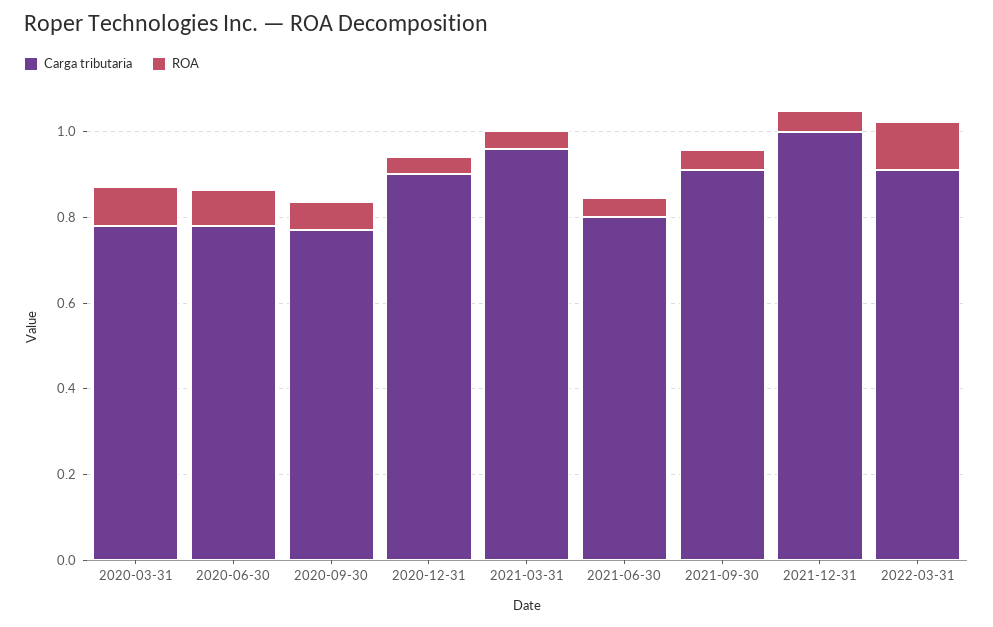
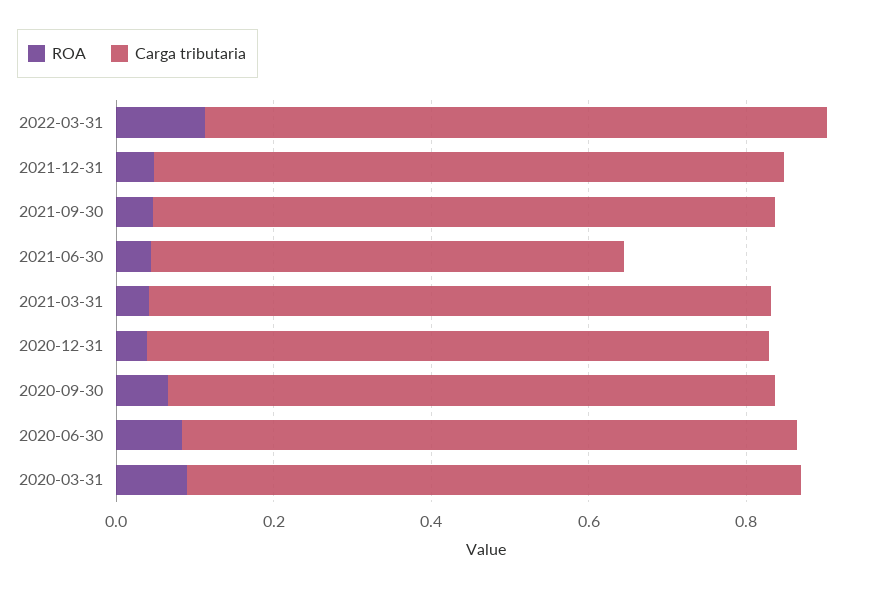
Carga tributaria, 2020-12-31: 0.9 -> 0.8
Carga tributaria, 2021-03-31: 0.95 -> 0.8
Carga tributaria, 2021-06-30: 0.8 -> 0.6
Carga tributaria, 2021-09-30: 0.9 -> 0.8
Carga tributaria, 2021-12-31: 1 -> 0.8
Carga tributaria, 2022-03-31: 0.9 -> 0.8

